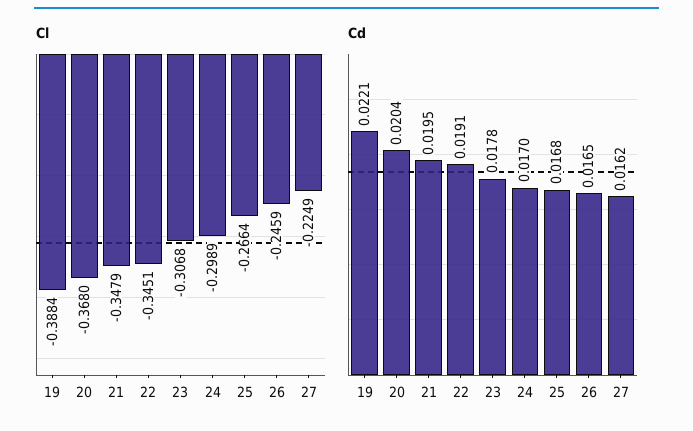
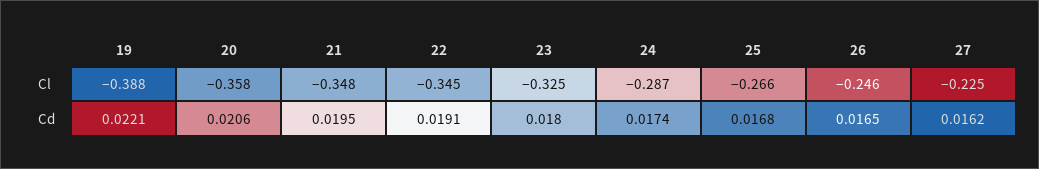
Cl, 20: -0.368 -> -0.358
Cl, 23: -0.3068 -> -0.325
Cl, 24: -0.2989 -> -0.287
Cd, 20: 0.0204 -> 0.0206
Cd, 23: 0.0178 -> 0.018
Cd, 24: 0.017 -> 0.0174

